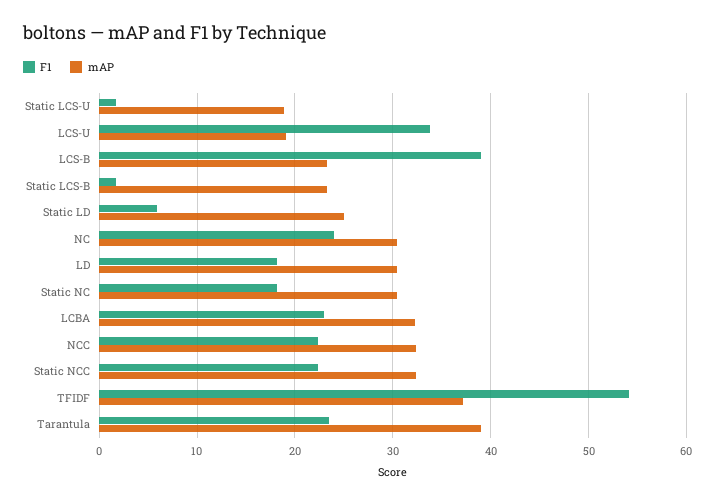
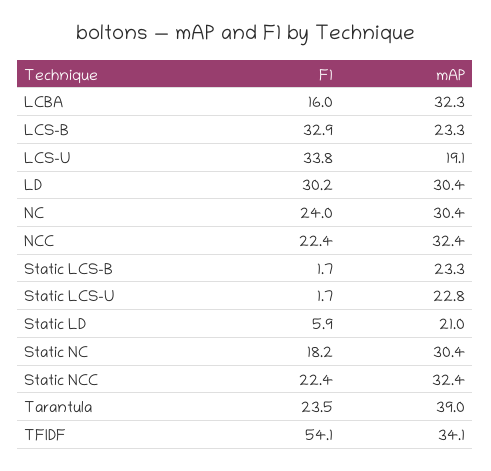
mAP, Static LCS-U: 19 -> 22.8
F1, LCS-B: 39 -> 32.9
mAP, Static LD: 25 -> 21
F1, LD: 18 -> 30.2
F1, LCBA: 23 -> 16
mAP, TFIDF: 37 -> 34.1

